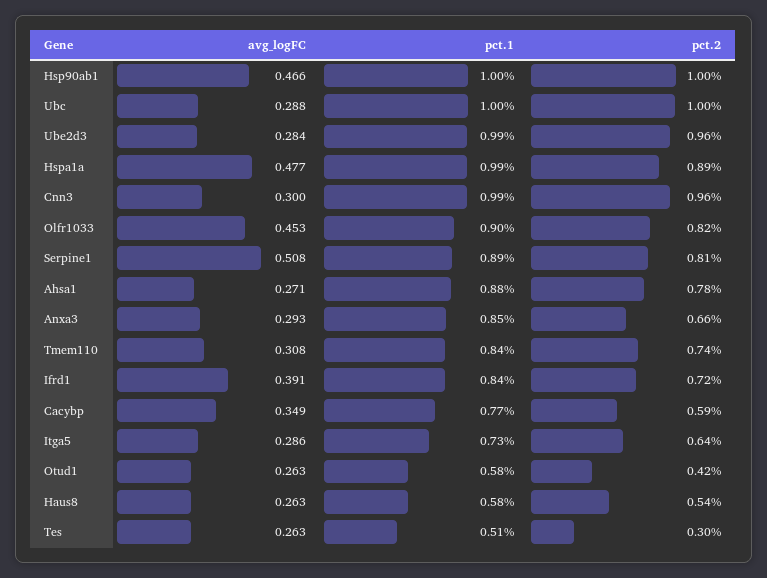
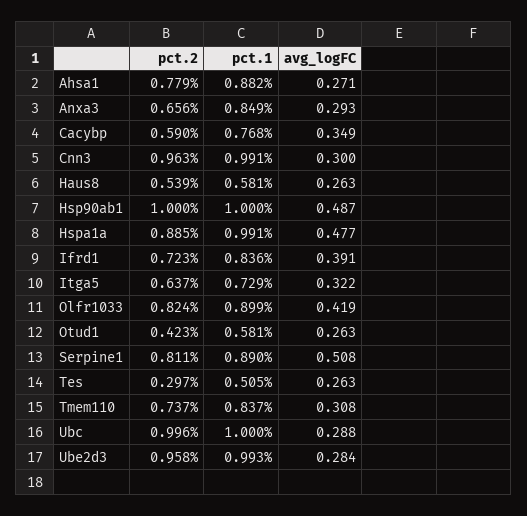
avg_logFC, Hsp90ab1: 0.466 -> 0.487
avg_logFC, Olfr1033: 0.453 -> 0.419
avg_logFC, Itga5: 0.286 -> 0.322

